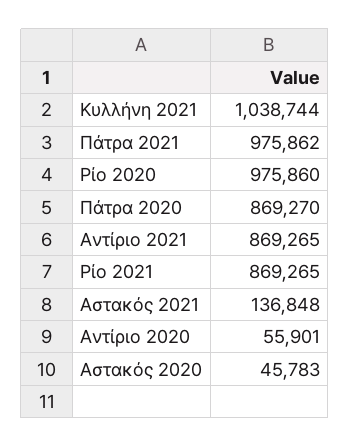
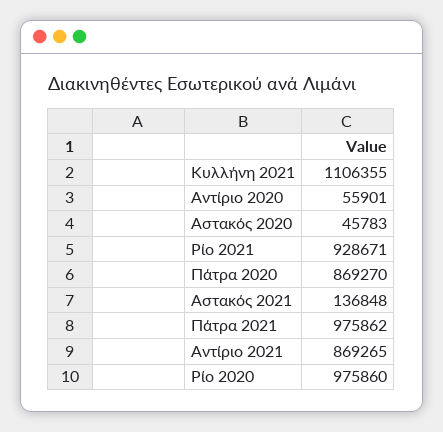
Κυλλήνη 2021: 1038744 -> 1106355
Ρίο 2021: 869265 -> 928671

